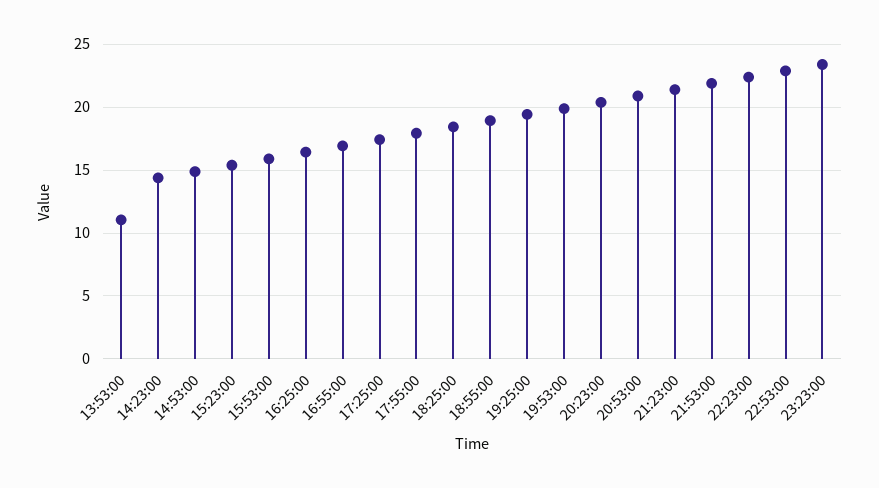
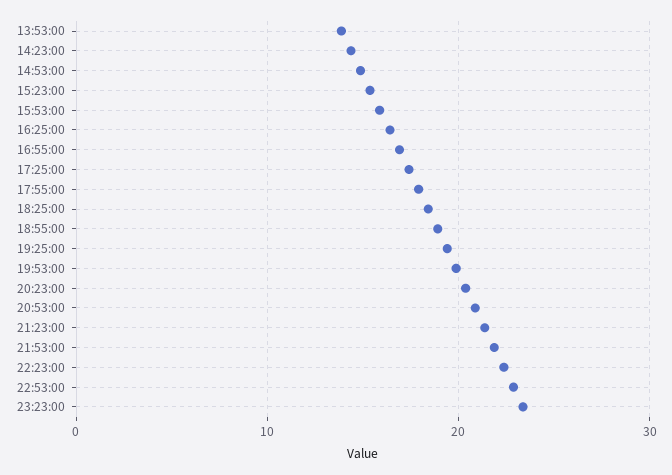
13:53:00: 11 -> 14

